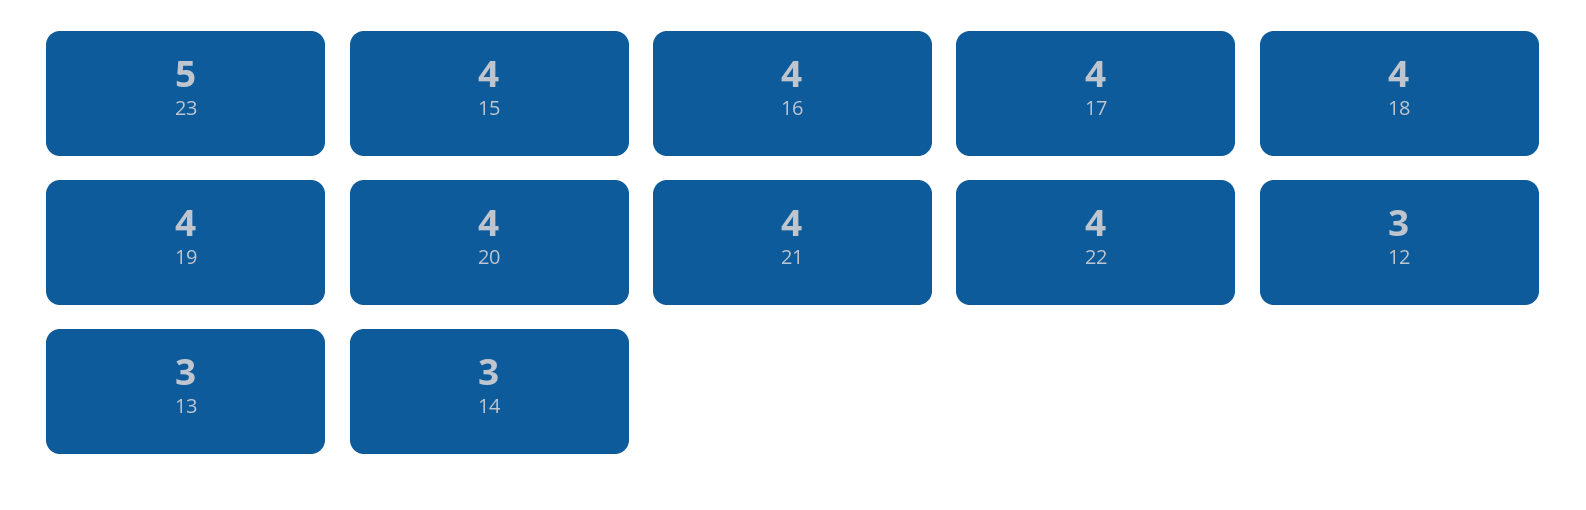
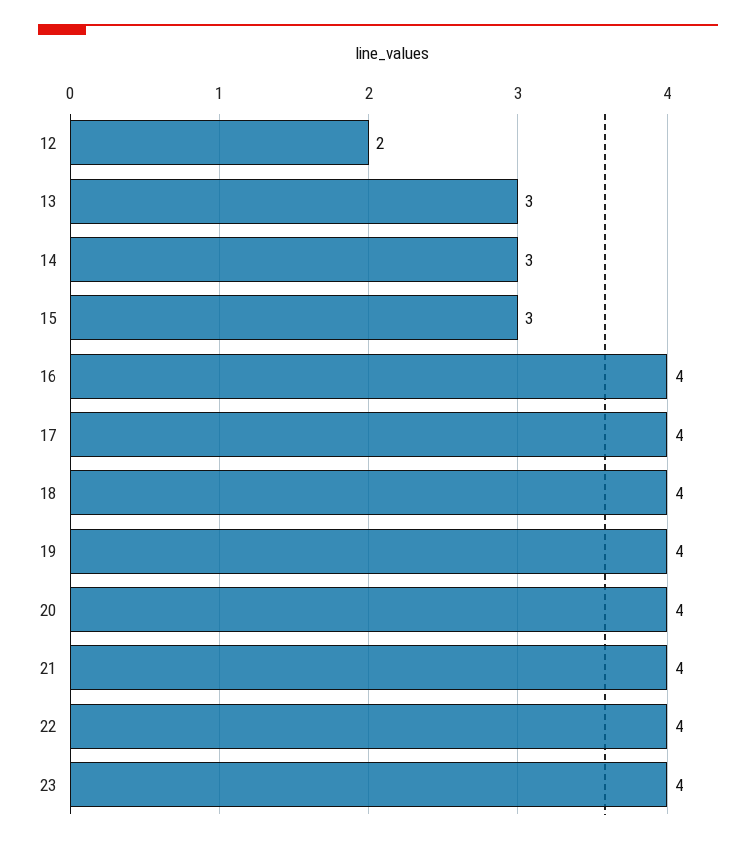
23: 5 -> 4
15: 4 -> 3
12: 3 -> 2

